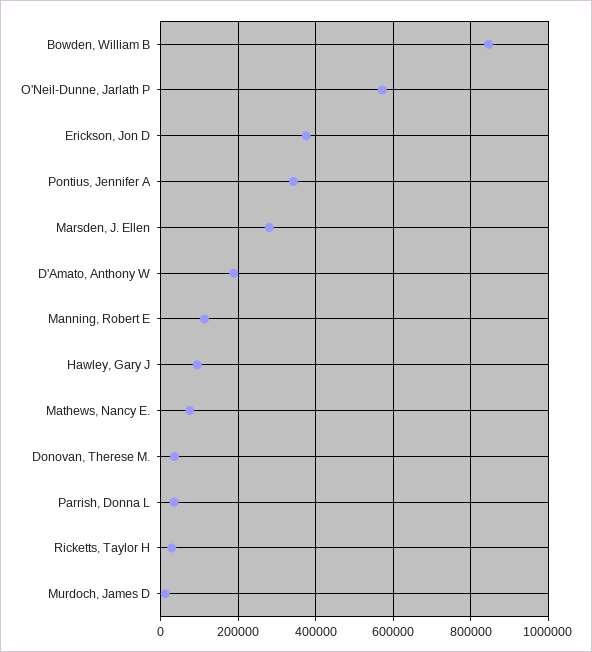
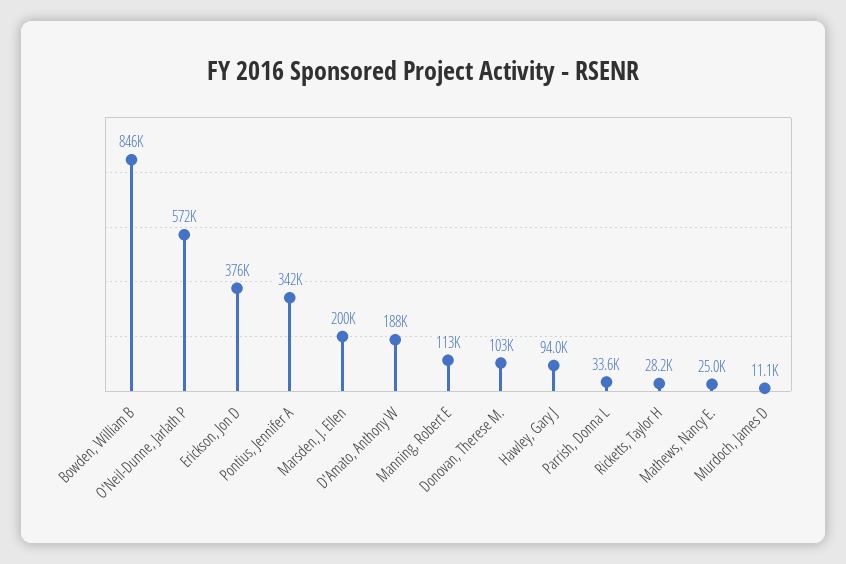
Marsden, J. Ellen: 280000 -> 200000
Mathews, Nancy E.: 80000 -> 25000
Donovan, Therese M.: 40000 -> 103000

